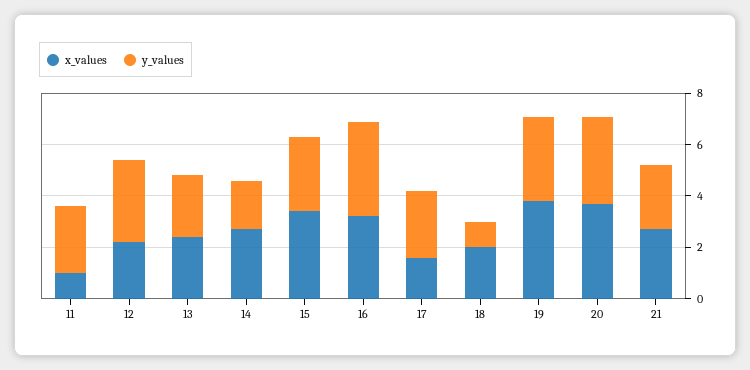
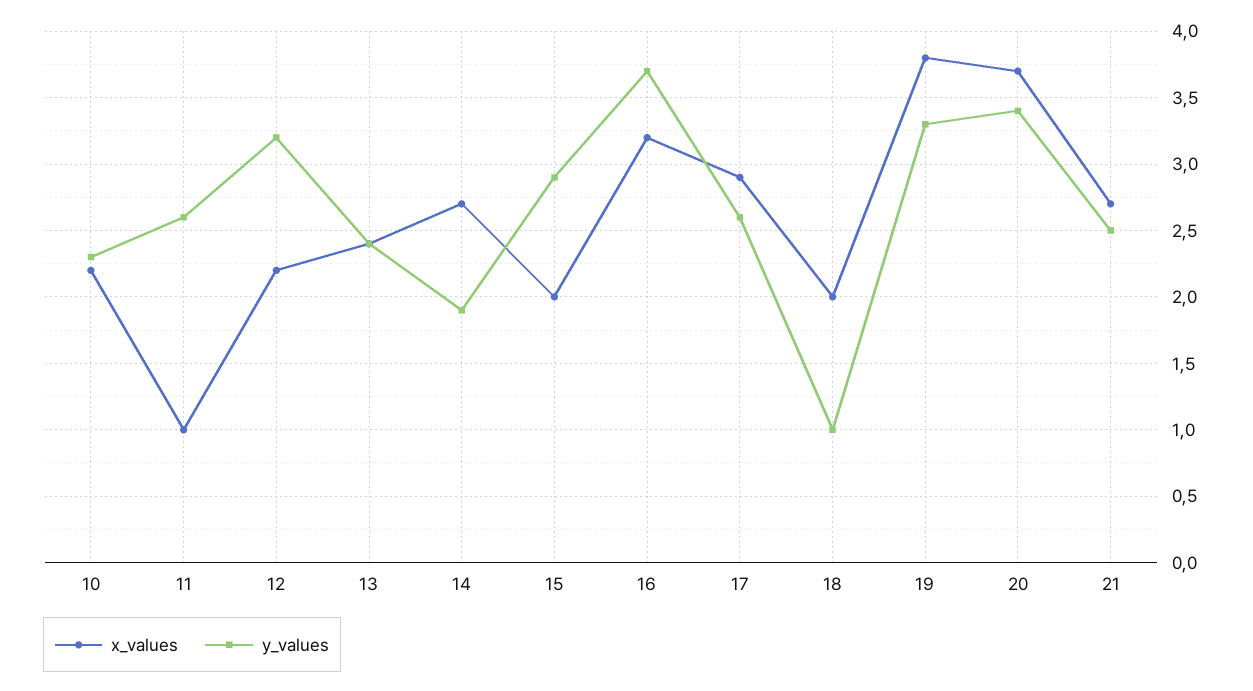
x_values, 15: 3.5 -> 2
x_values, 17: 1.5 -> 2.9
x_values, 10: none -> 2.2
y_values, 10: none -> 2.3

